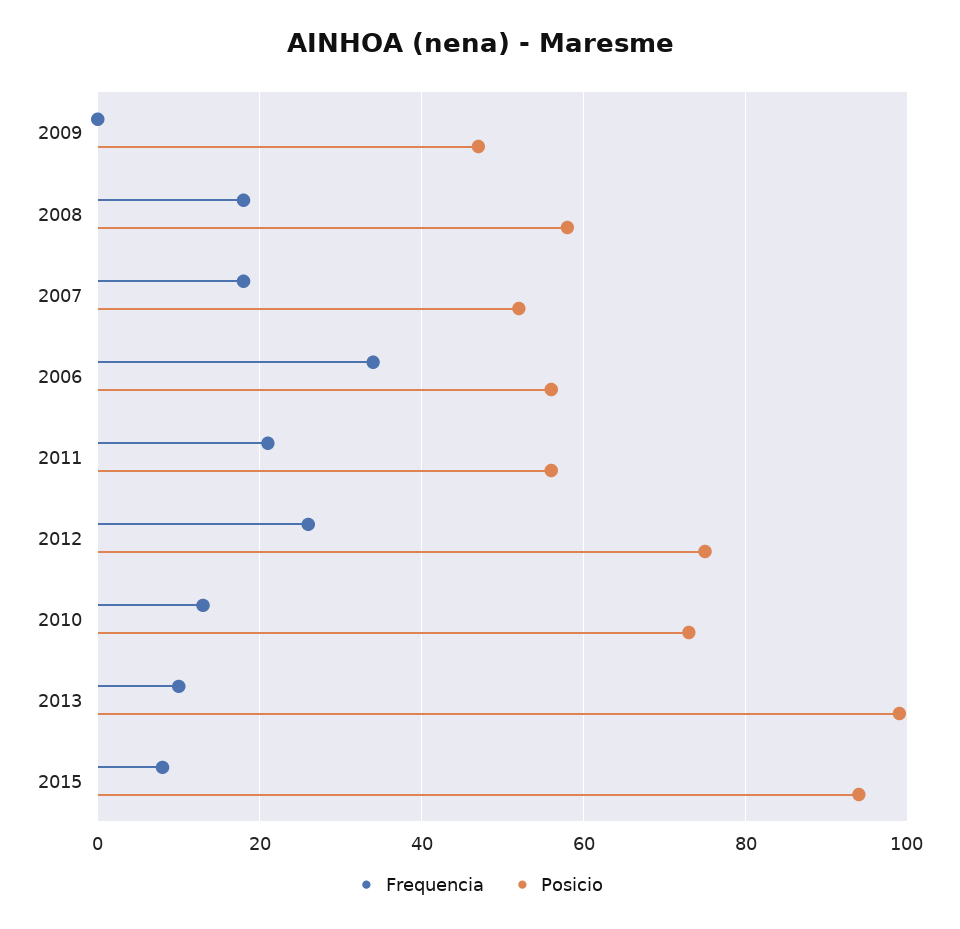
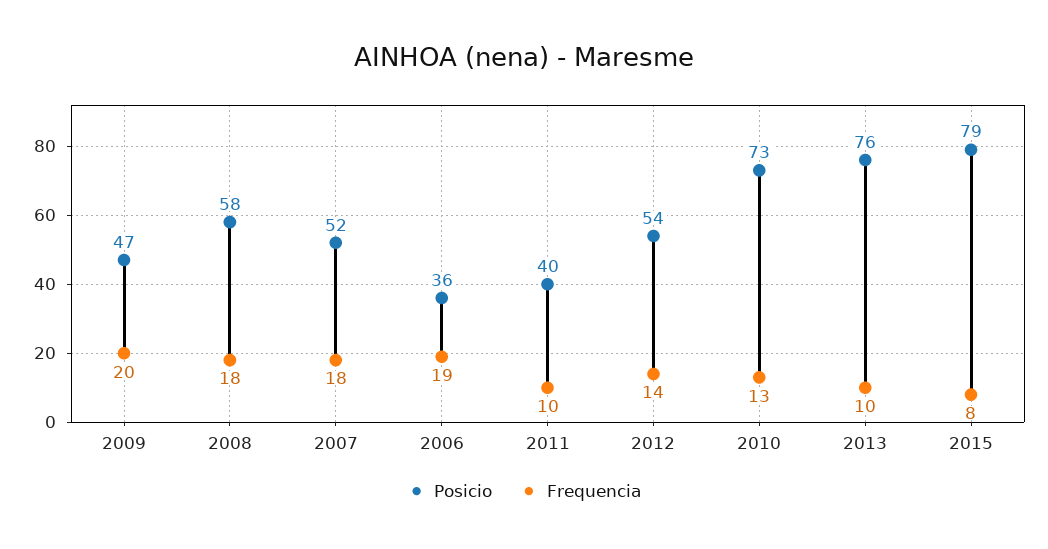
Frequencia, 2009: 0 -> 20
Frequencia, 2006: 35 -> 19
Posicio, 2006: 55 -> 36
Frequencia, 2011: 20 -> 10
Posicio, 2011: 55 -> 40
Frequencia, 2012: 25 -> 14
Posicio, 2012: 75 -> 54
Posicio, 2013: 100 -> 76
Posicio, 2015: 95 -> 79

